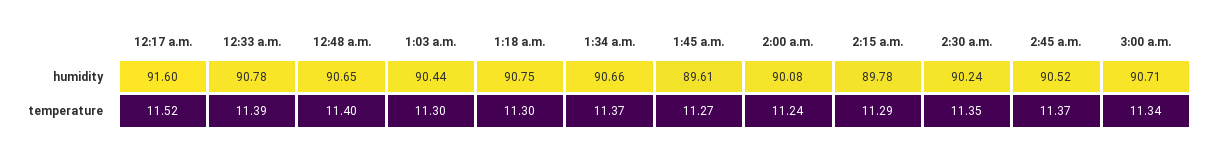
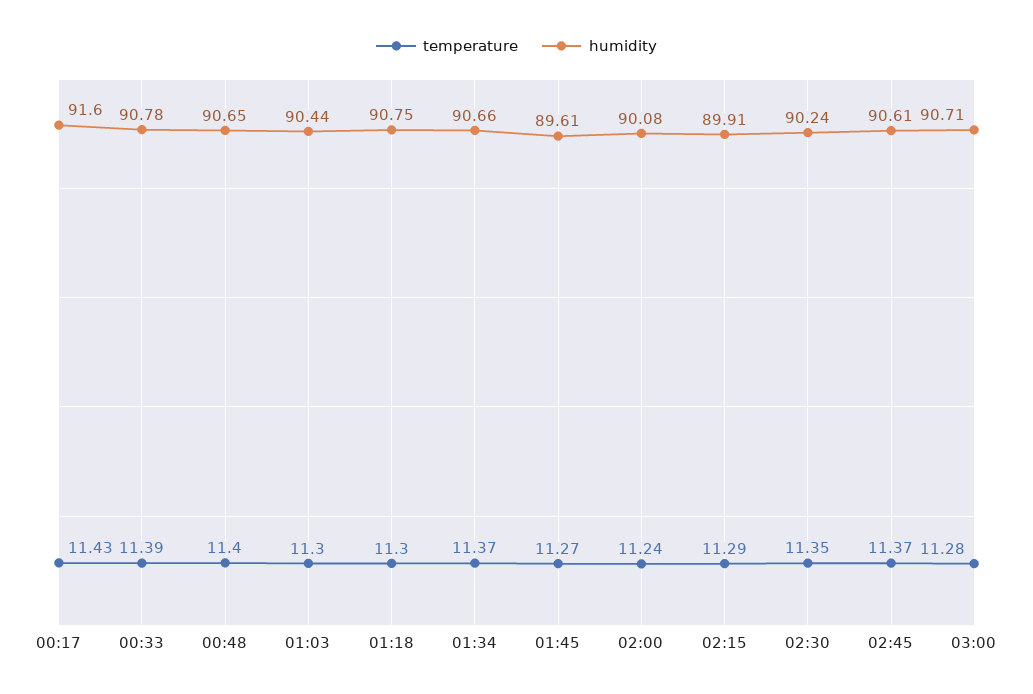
humidity, 2:15 a.m.: 89.78 -> 89.91
humidity, 2:45 a.m.: 90.52 -> 90.61
temperature, 12:17 a.m.: 11.52 -> 11.43
temperature, 3:00 a.m.: 11.34 -> 11.28

